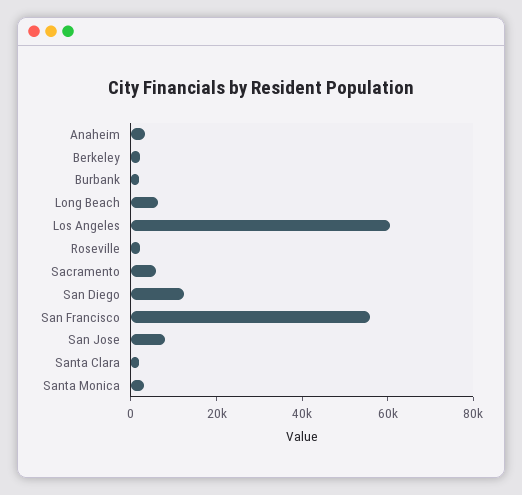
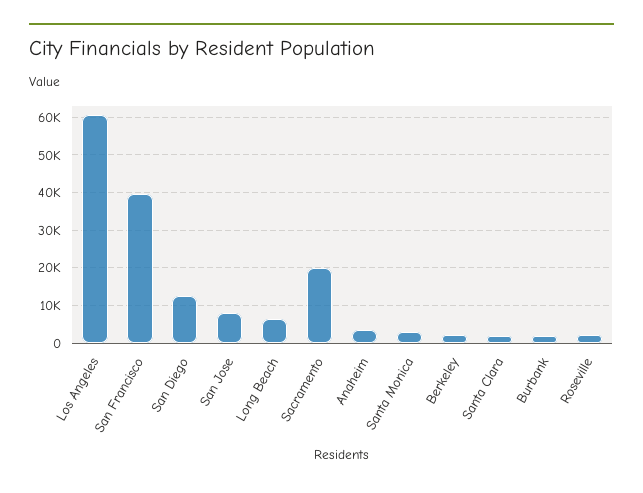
Sacramento: 5000 -> 20000
San Francisco: 55000 -> 40000

